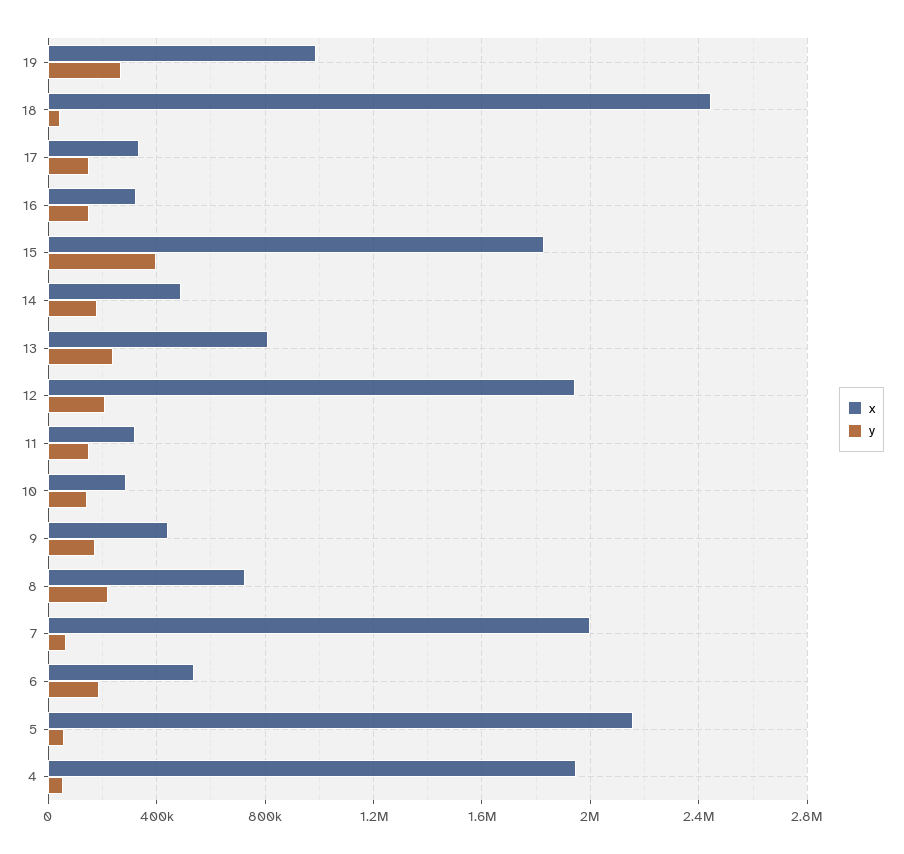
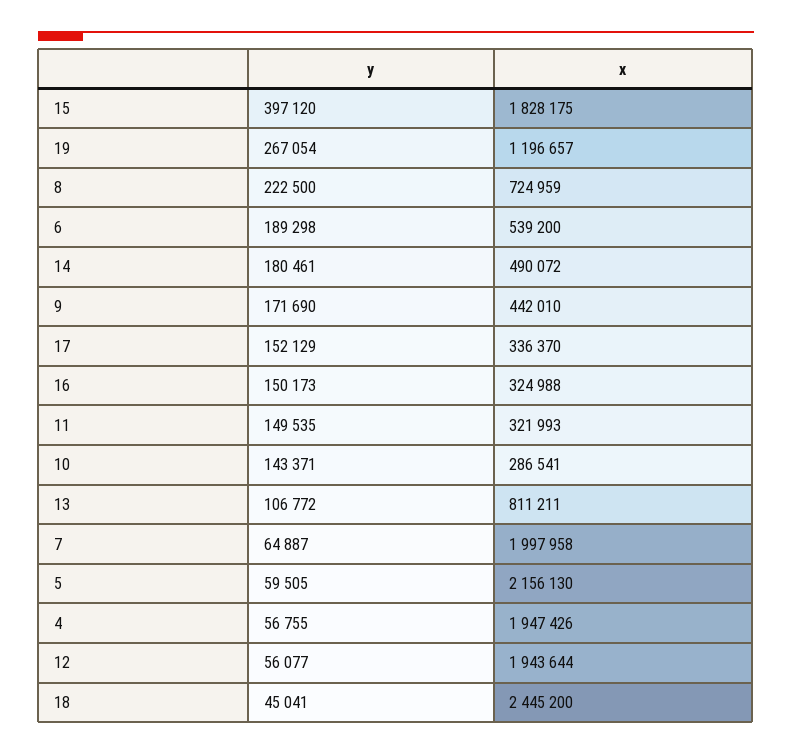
x, 19: 1000000 -> 1196657
y, 13: 250000 -> 106772
y, 12: 200000 -> 56077

